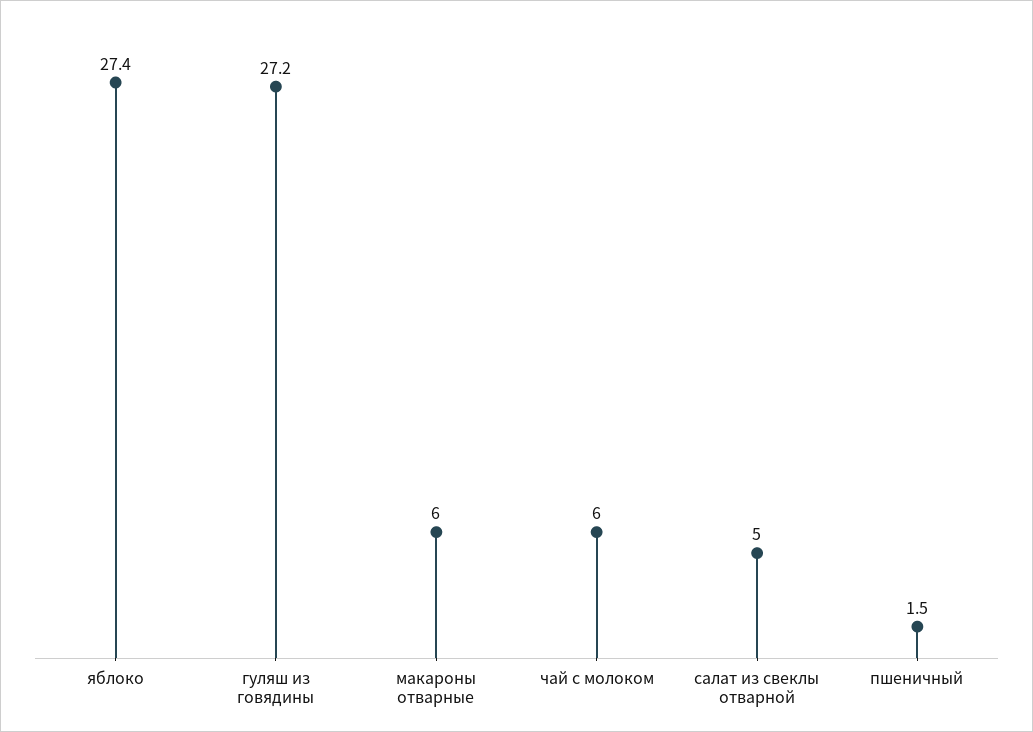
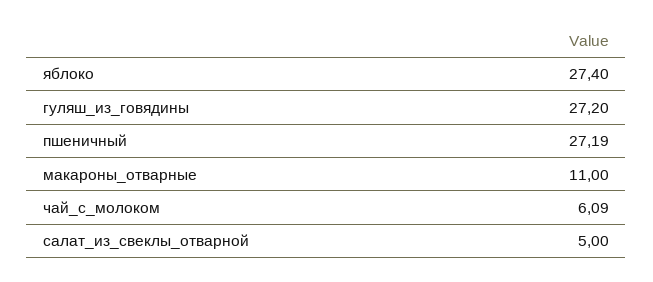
макароны отварные: 6 -> 11
чай с молоком: 6 -> 6.09
пшеничный: 1.5 -> 27.19

